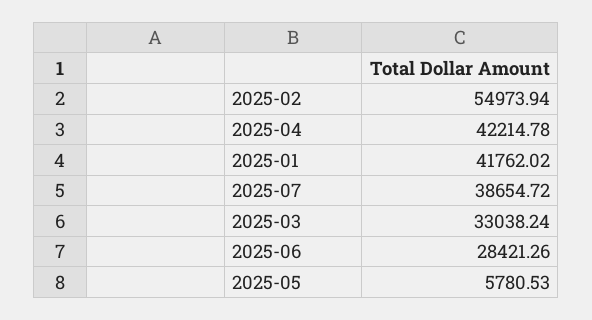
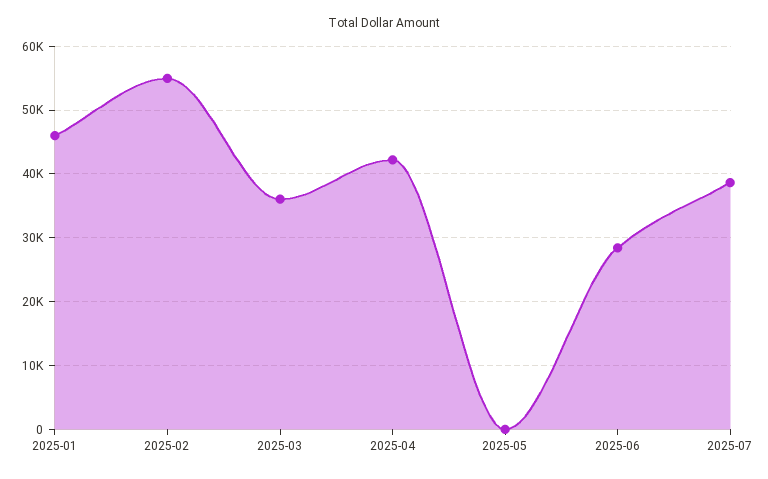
2025-01: 41762.02 -> 46000
2025-03: 33038.24 -> 36000
2025-05: 5780.53 -> 0

